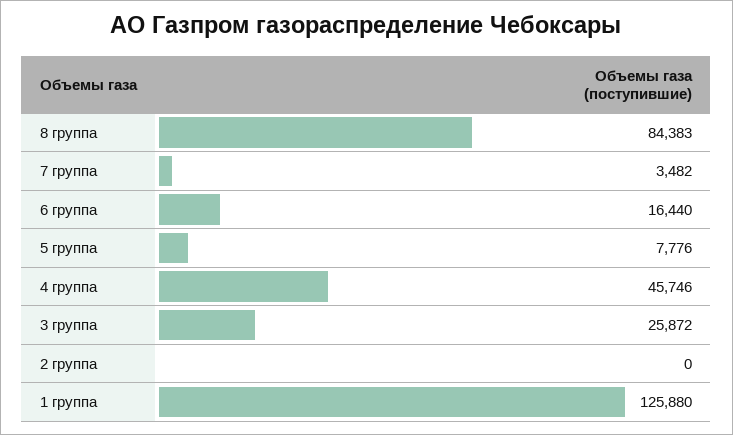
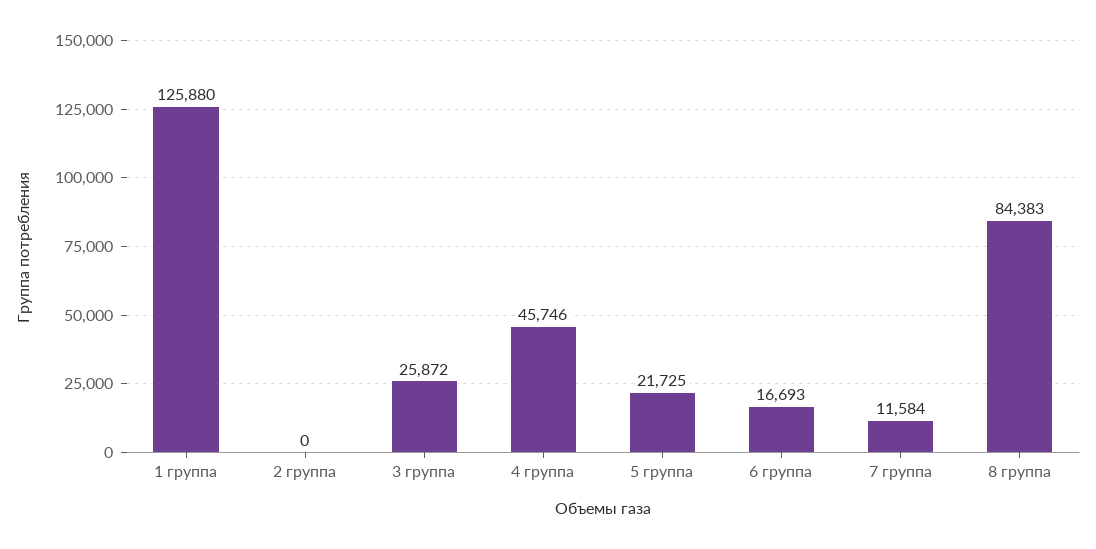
7 группа: 3482 -> 11584
6 группа: 16440 -> 16693
5 группа: 7776 -> 21725

